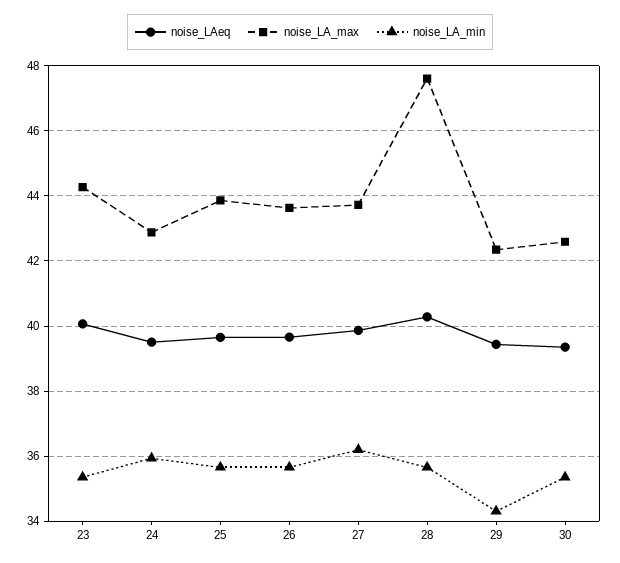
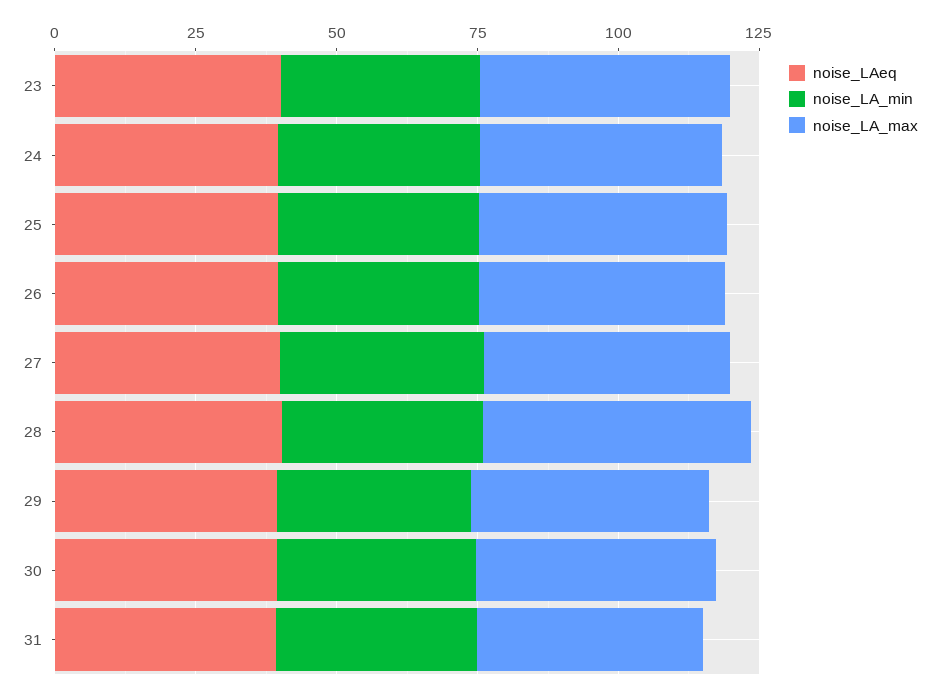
noise_LAeq, 31: none -> 40
noise_LA_min, 31: none -> 35
noise_LA_max, 31: none -> 40

